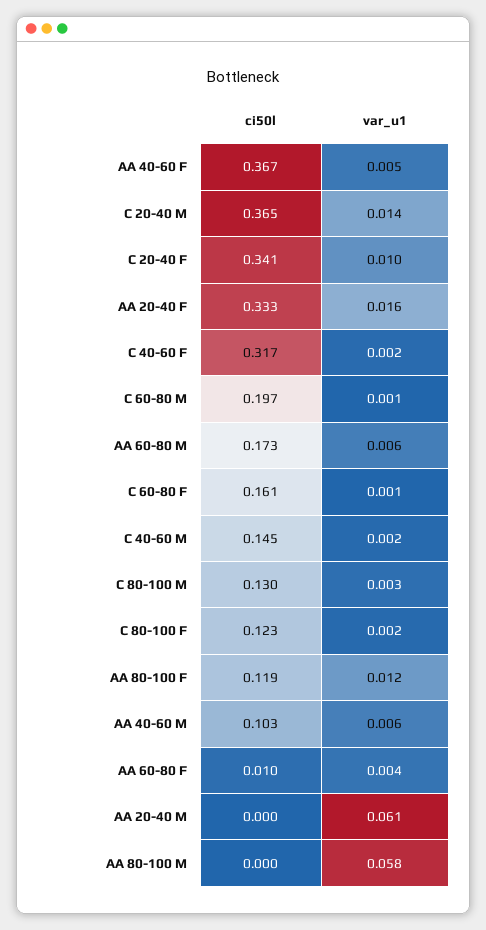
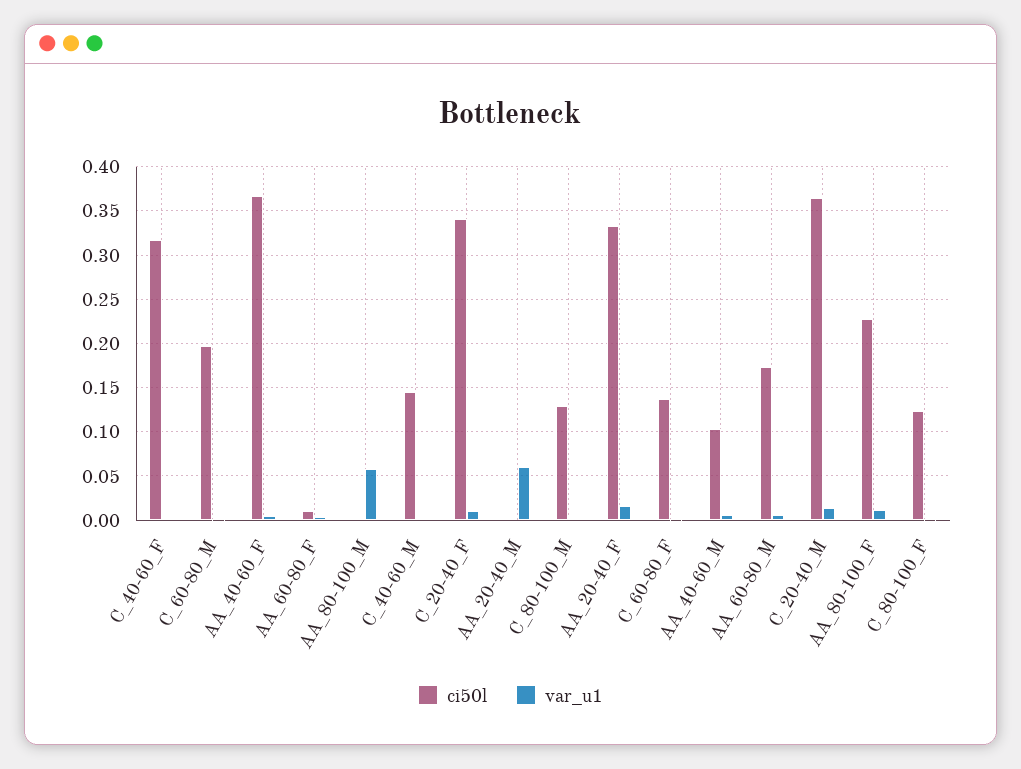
ci50l, C 60-80 F: 0.161 -> 0.14
ci50l, AA 80-100 F: 0.119 -> 0.23

